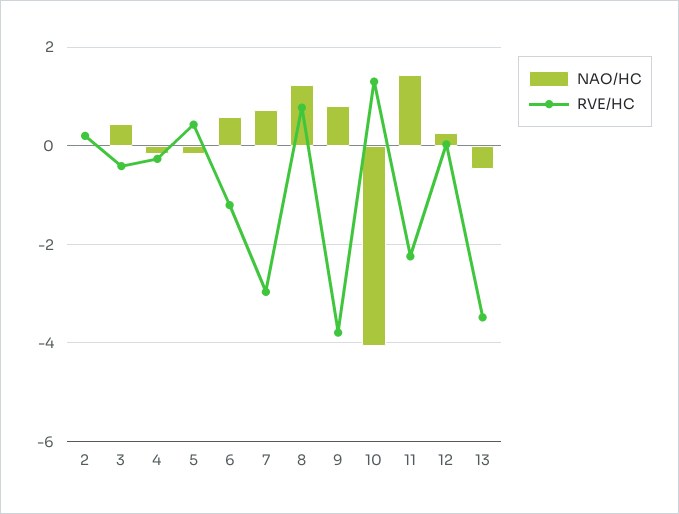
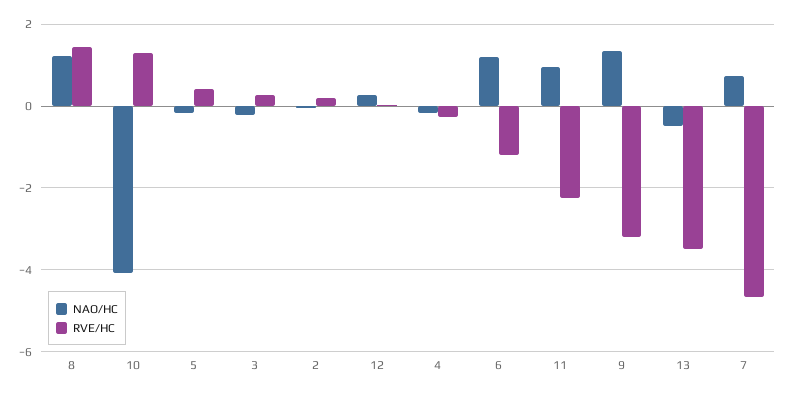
NAO/HC, 3: 0.4 -> -0.2
RVE/HC, 3: -0.4 -> 0.2
NAO/HC, 6: 0.6 -> 1.2
RVE/HC, 7: -3 -> -4.6
RVE/HC, 8: 0.8 -> 1.4
NAO/HC, 9: 0.8 -> 1.4
RVE/HC, 9: -3.8 -> -3.2
NAO/HC, 11: 1.4 -> 1

